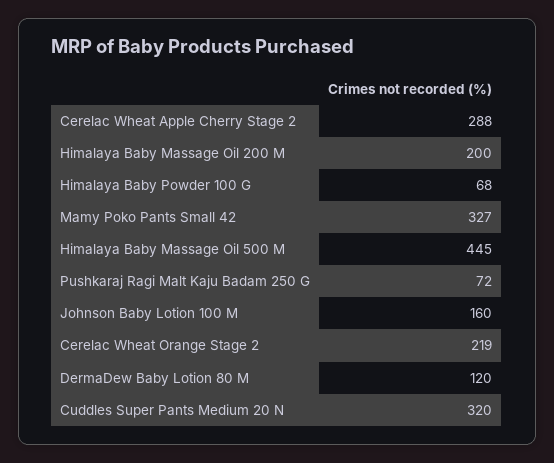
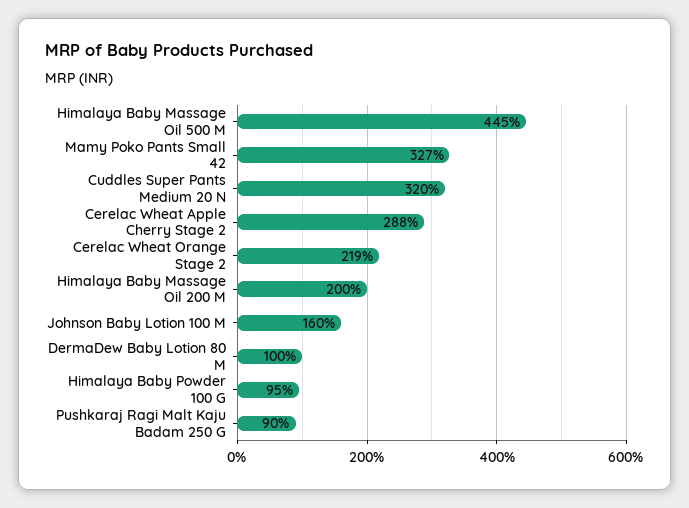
Himalaya Baby Powder 100 G: 68 -> 95
Pushkaraj Ragi Malt Kaju Badam 250 G: 72 -> 90
DermaDew Baby Lotion 80 M: 120 -> 100

